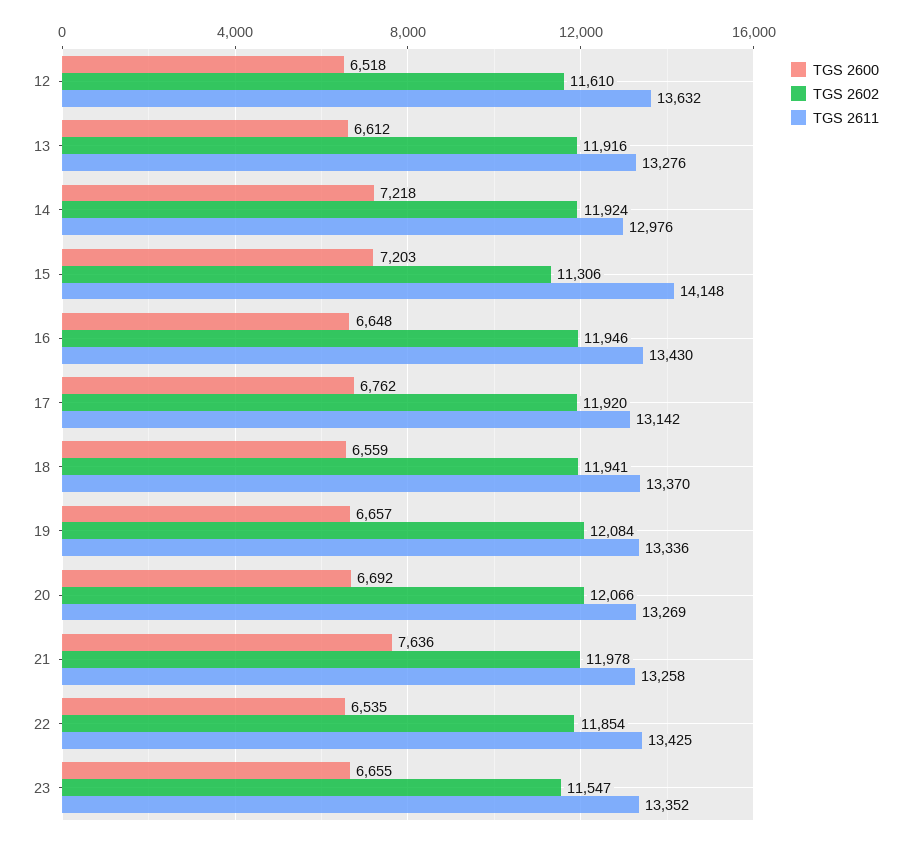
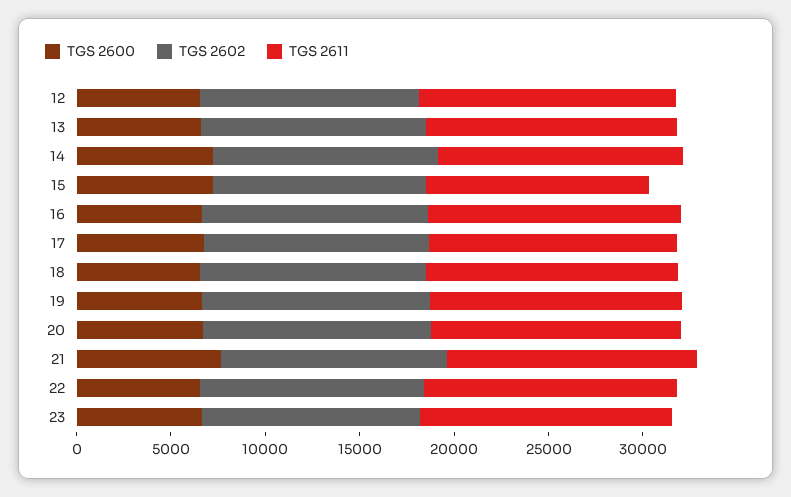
TGS 2611, 15: 14148 -> 12000

